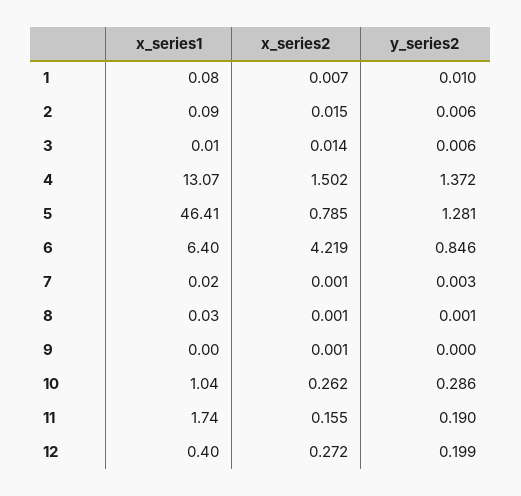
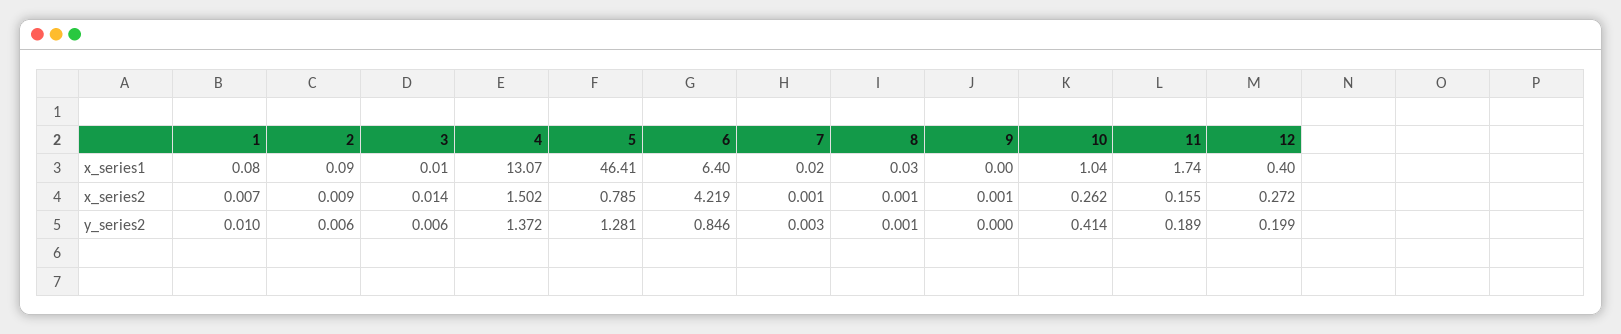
x_series2, 2: 0.015 -> 0.009
y_series2, 10: 0.286 -> 0.414
y_series2, 11: 0.19 -> 0.189

